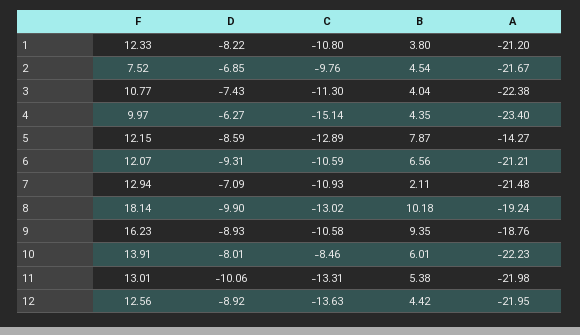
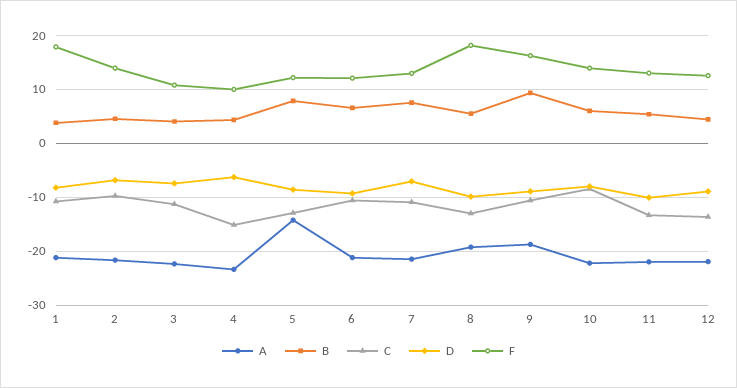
F, 1: 12.33 -> 18
F, 2: 7.52 -> 14
B, 7: 2.11 -> 8
B, 8: 10.18 -> 6

